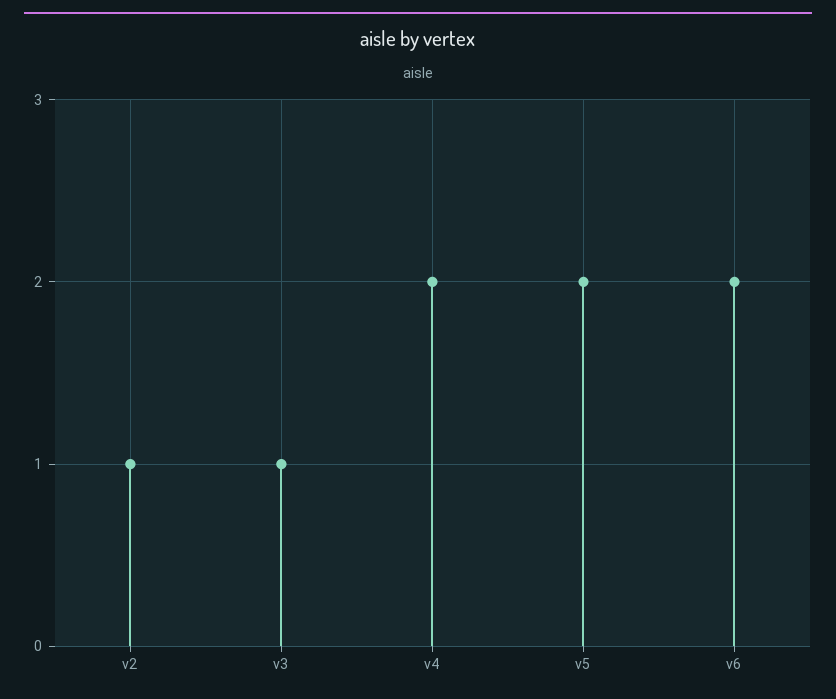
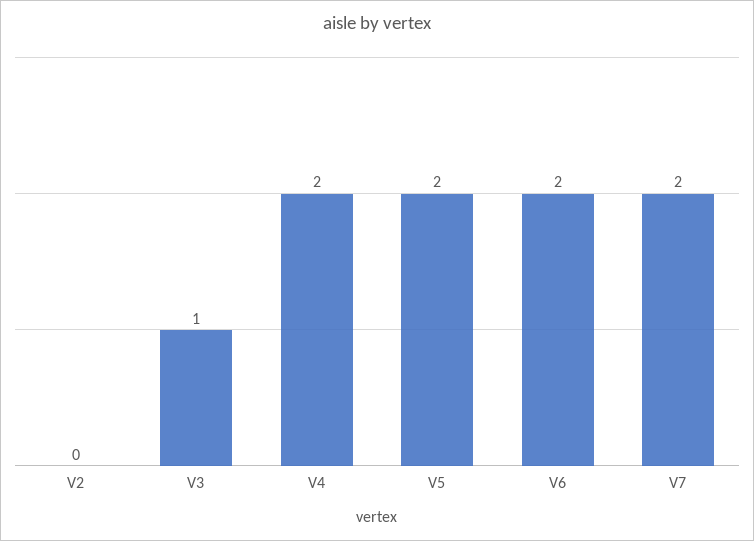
v2: 1 -> 0
V7: none -> 2

